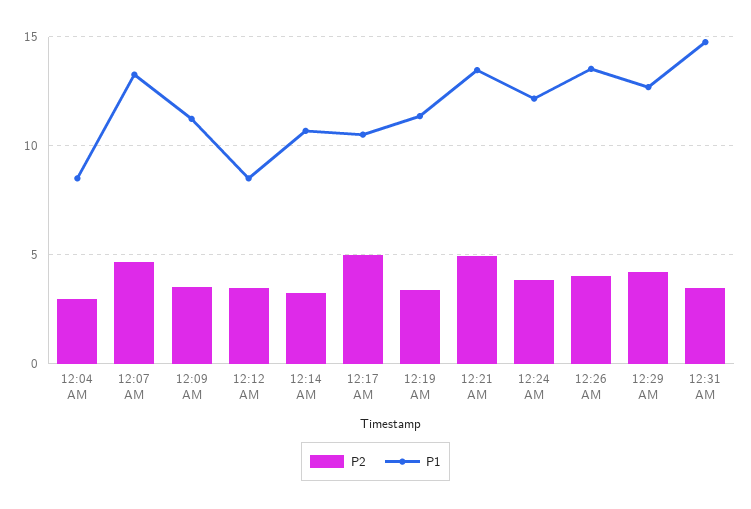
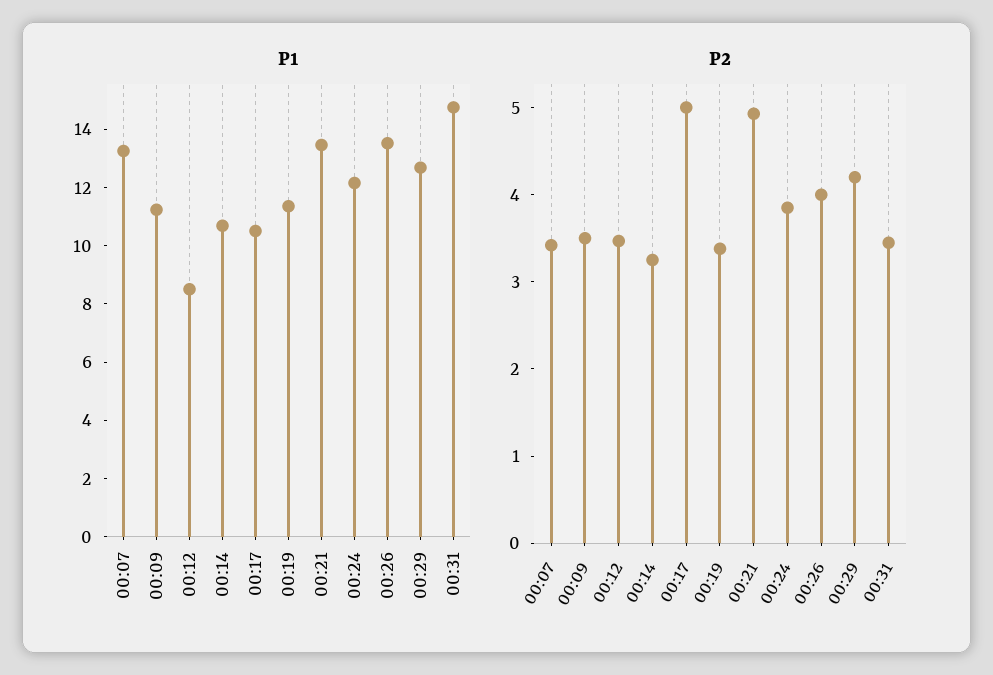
P2, 12:04 AM: 3 -> none
P1, 12:04 AM: 8.5 -> none
P2, 12:07 AM: 4.5 -> 3.4

